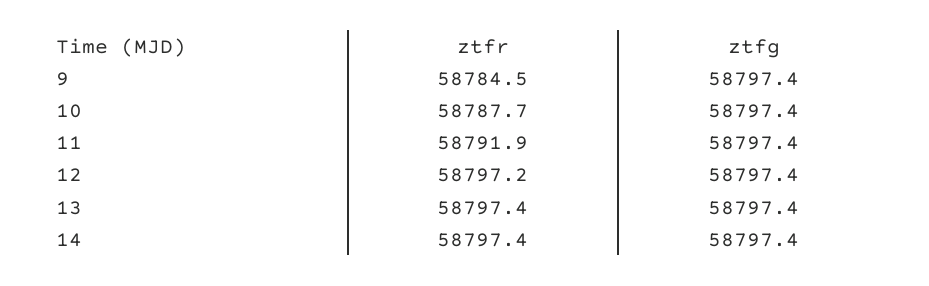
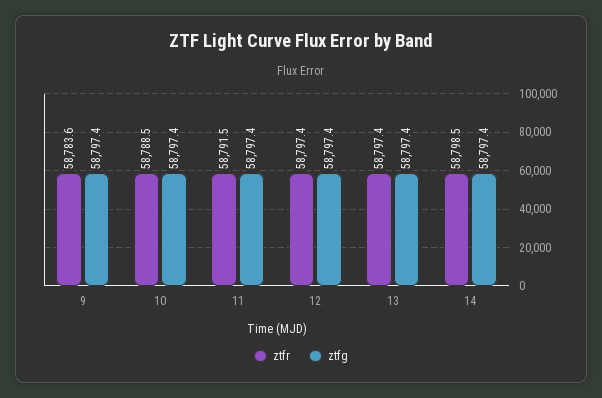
ztfr, 9: 58784.5 -> 58783.6
ztfr, 10: 58787.7 -> 58788.5
ztfr, 11: 58791.9 -> 58791.5
ztfr, 12: 58797.2 -> 58797.4
ztfr, 14: 58797.4 -> 58798.5

